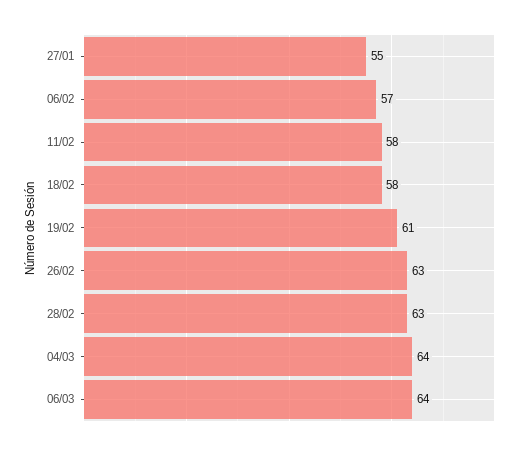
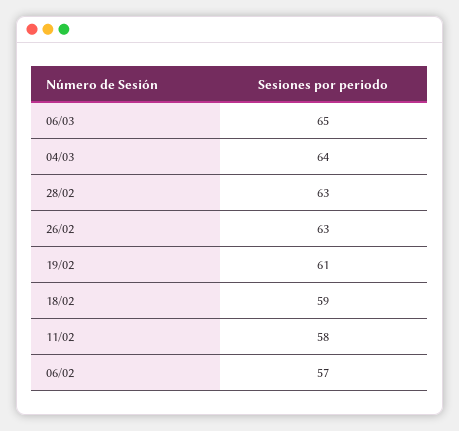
27/01: 55 -> none
18/02: 58 -> 59
06/03: 64 -> 65

